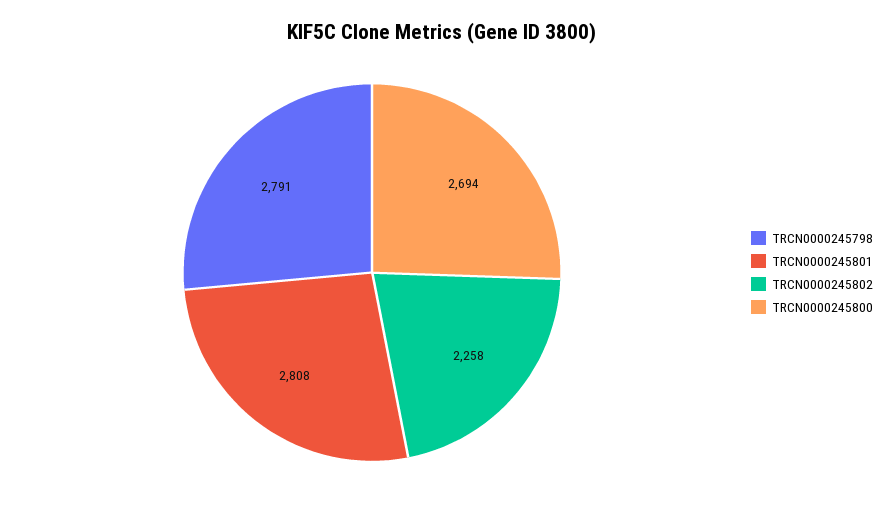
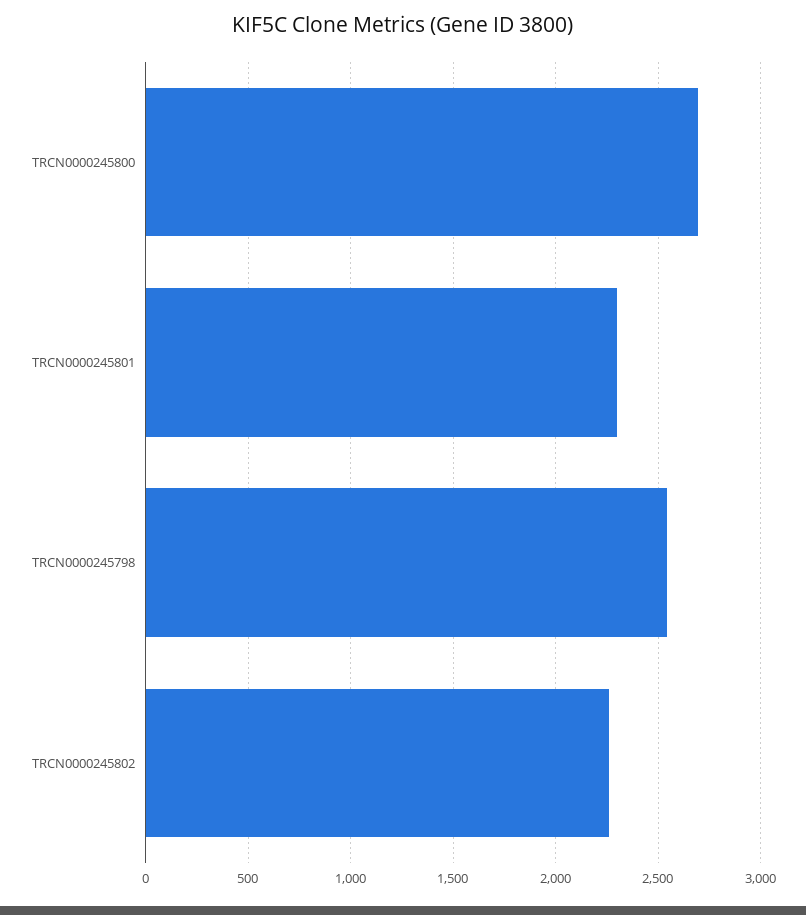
TRCN0000245798: 2791 -> 2550
TRCN0000245801: 2808 -> 2300

